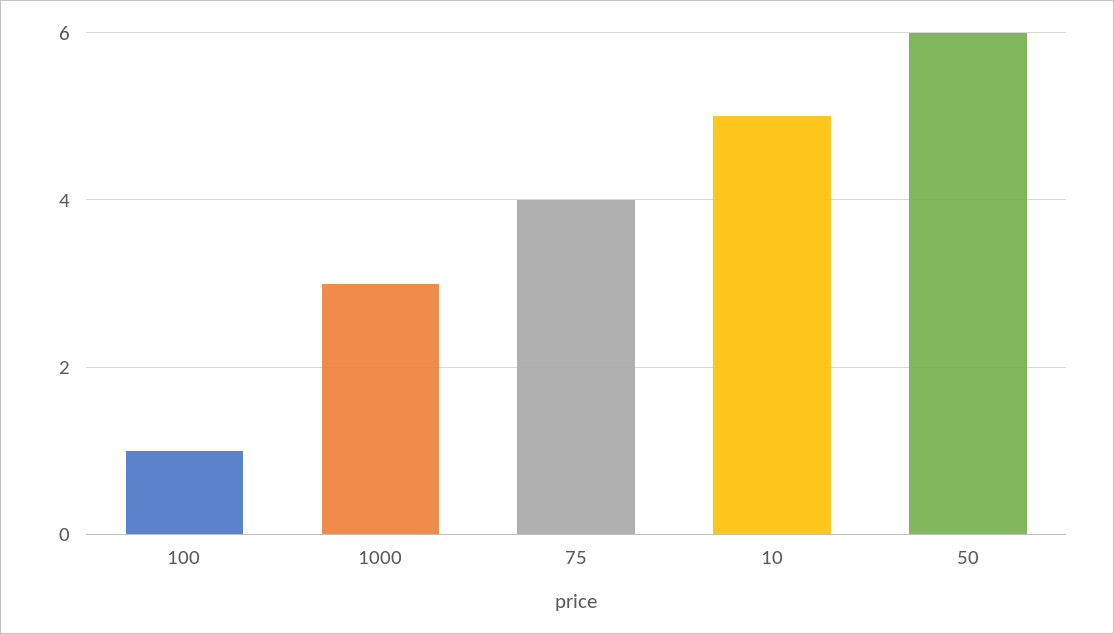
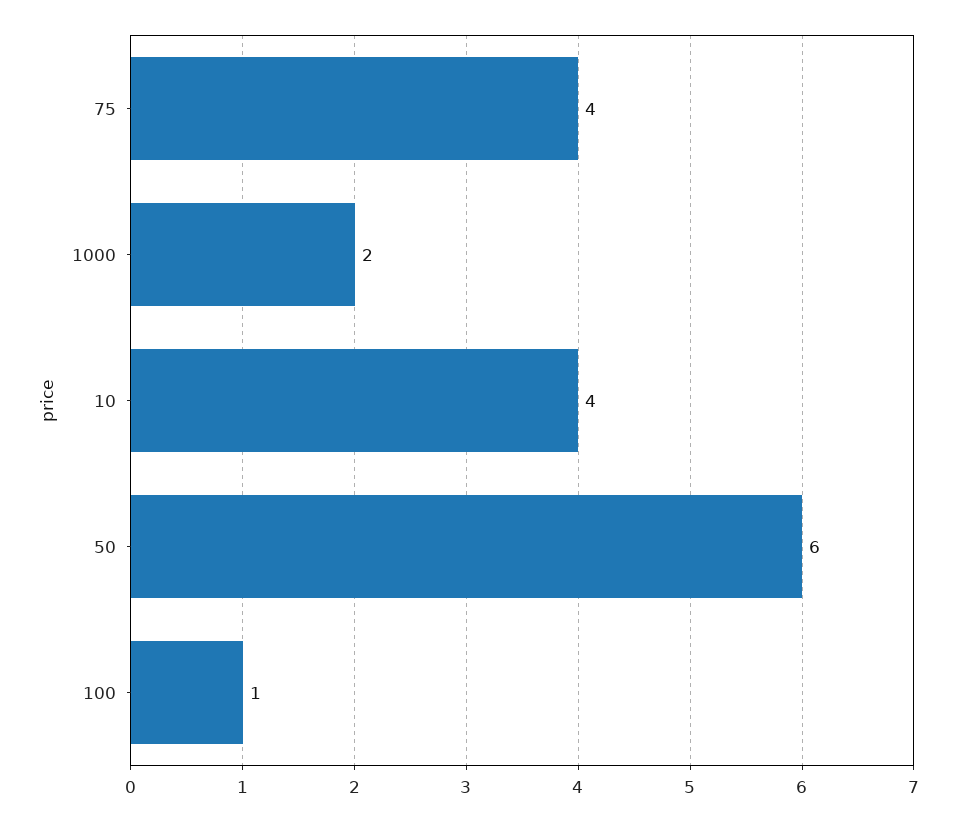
1000: 3 -> 2
10: 5 -> 4

